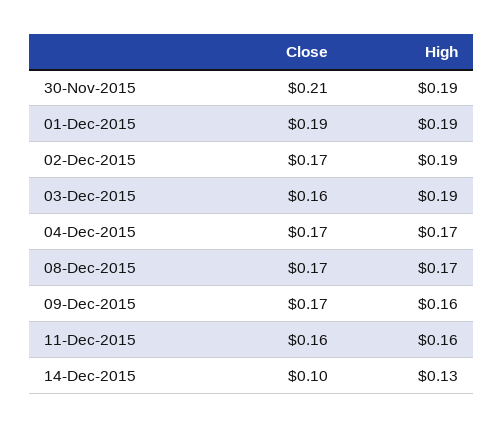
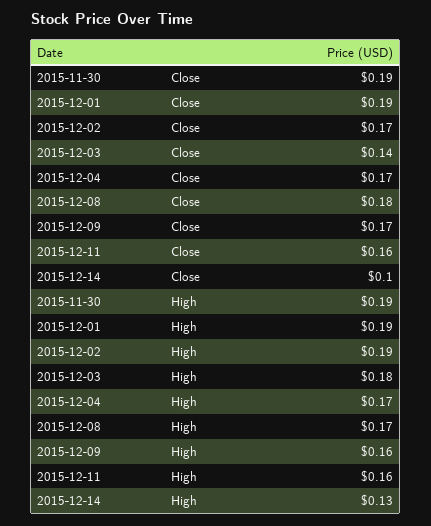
Close, 30-Nov-2015: 0.21 -> 0.19
Close, 03-Dec-2015: 0.16 -> 0.14
High, 03-Dec-2015: 0.19 -> 0.18
Close, 08-Dec-2015: 0.17 -> 0.18

